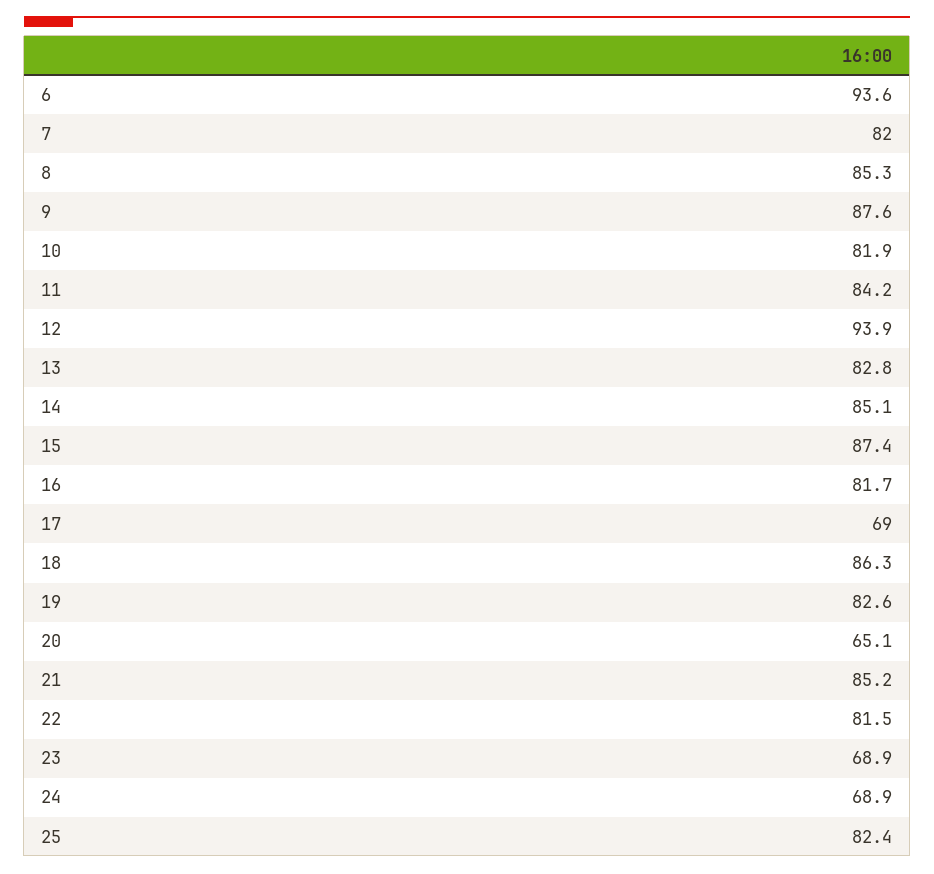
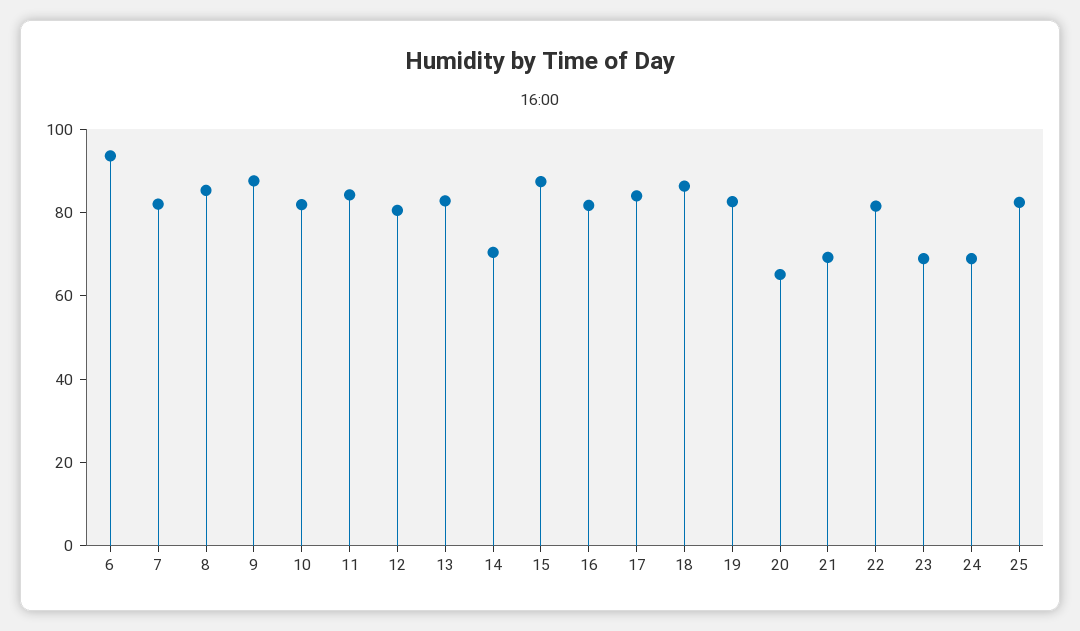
12: 93.9 -> 80
14: 85.1 -> 70
17: 69 -> 85
21: 85.2 -> 70

